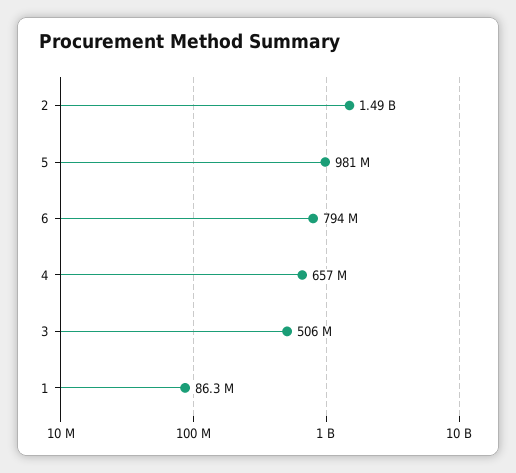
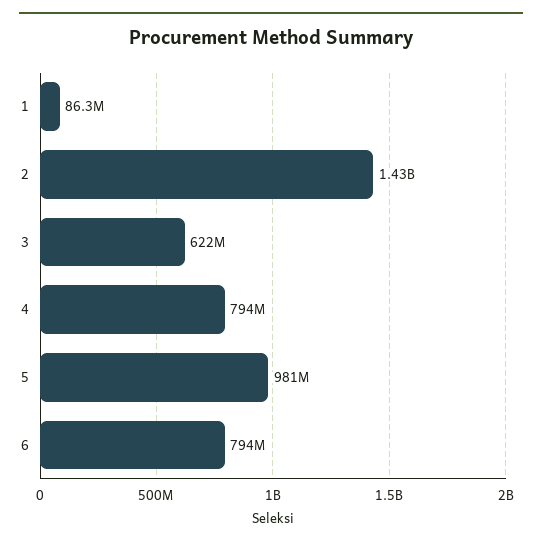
2: 1490000000 -> 1430000000
4: 657000000 -> 794000000
3: 506000000 -> 622000000

